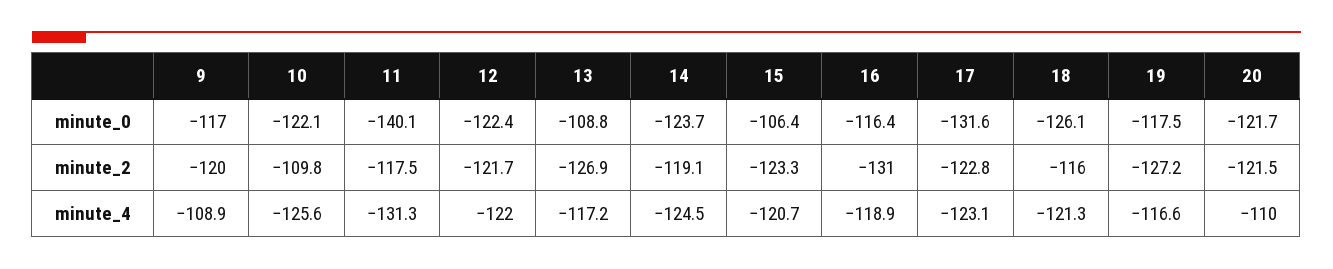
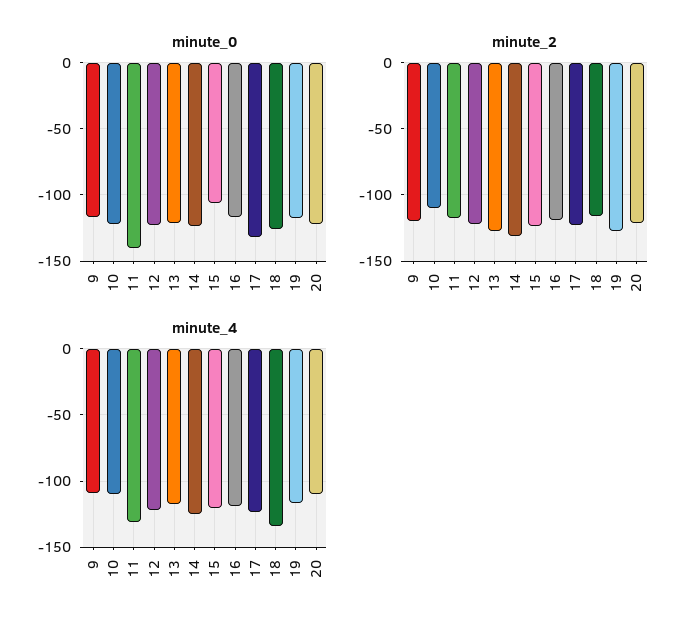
minute_0, 13: -108.8 -> -120
minute_2, 14: -119.1 -> -130
minute_2, 16: -131 -> -120
minute_4, 10: -125.6 -> -110
minute_4, 18: -121.3 -> -135

